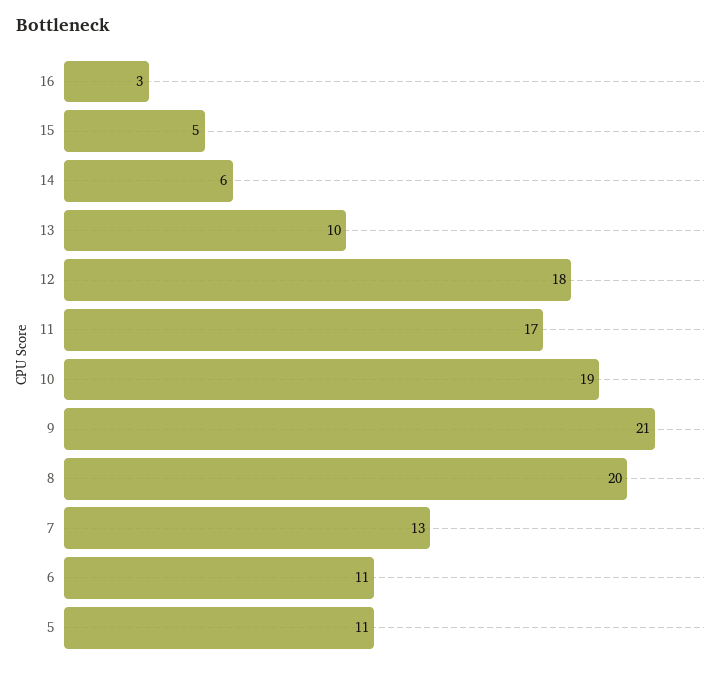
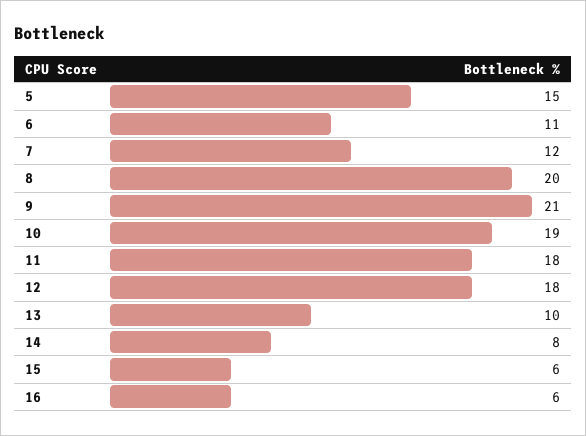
16: 3 -> 6
15: 5 -> 6
14: 6 -> 8
11: 17 -> 18
7: 13 -> 12
5: 11 -> 15

